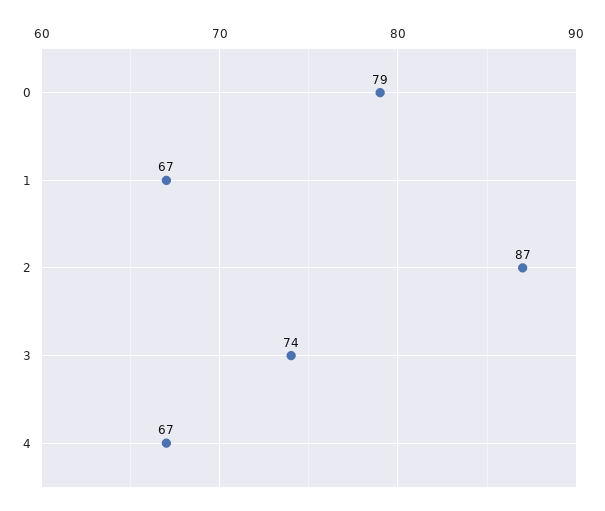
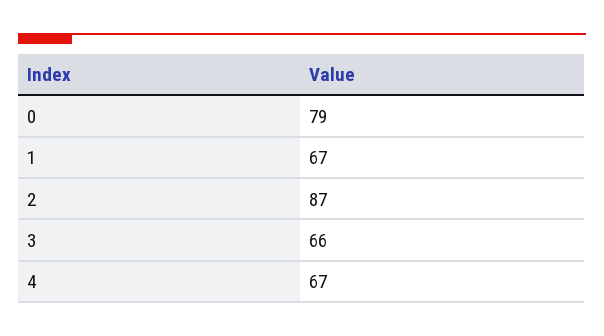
3: 74 -> 66

